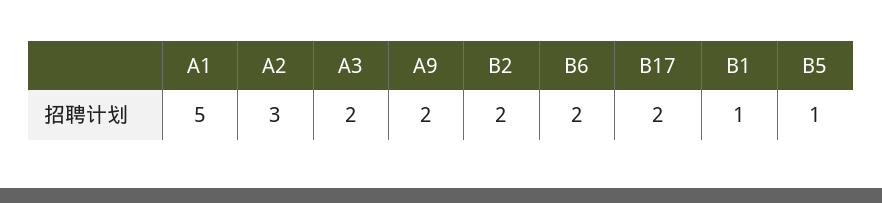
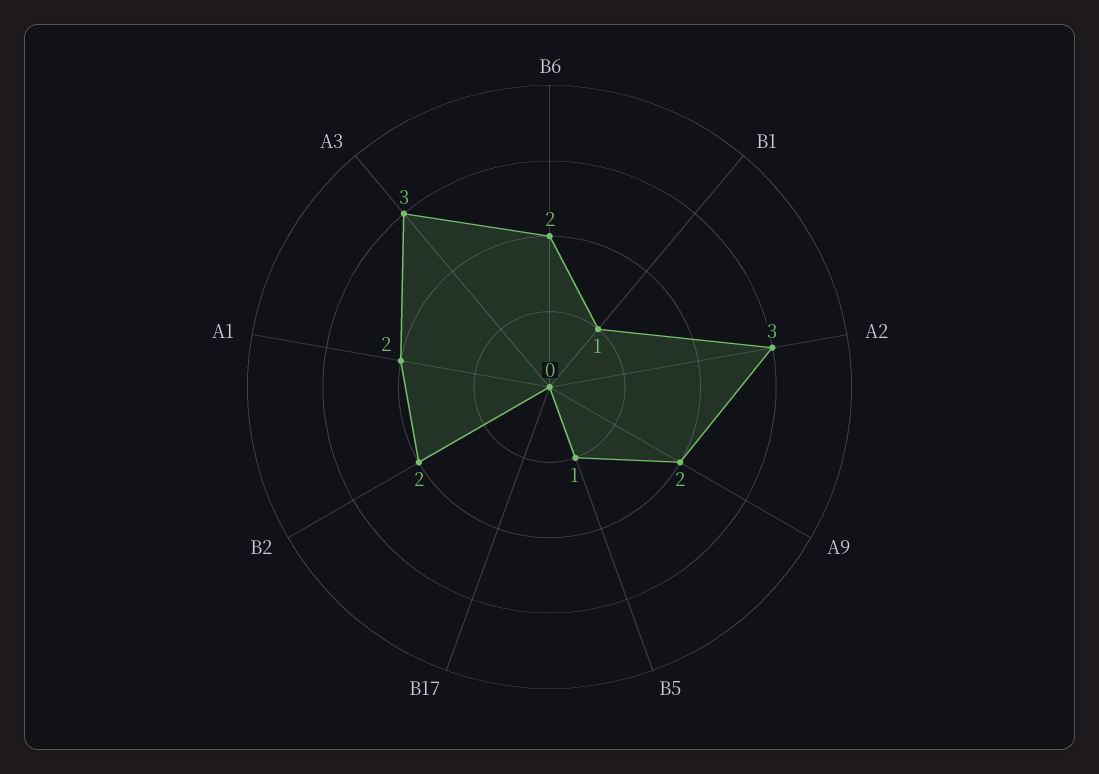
A1: 5 -> 2
A3: 2 -> 3
B17: 2 -> 0

